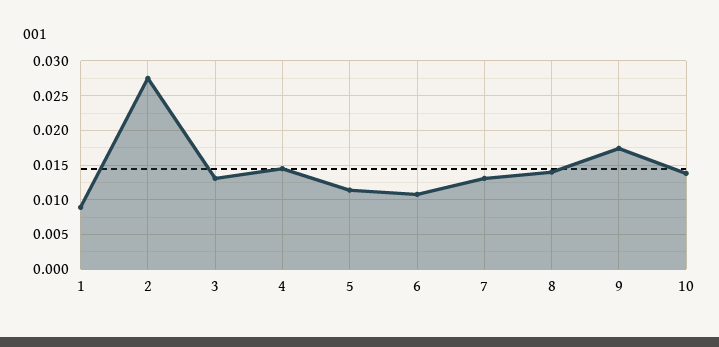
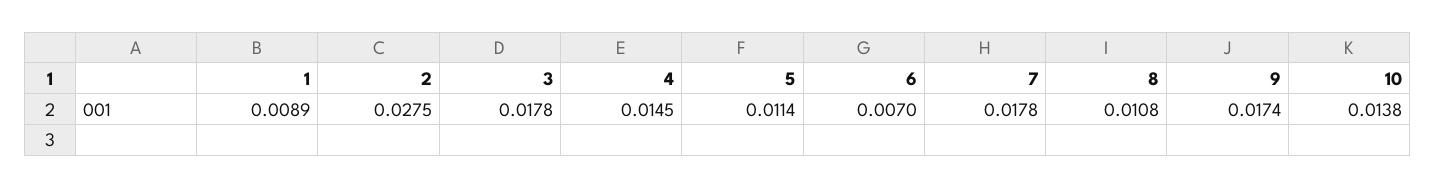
3: 0.013 -> 0.0178
6: 0.011 -> 0.007
7: 0.013 -> 0.0178
8: 0.014 -> 0.0108

